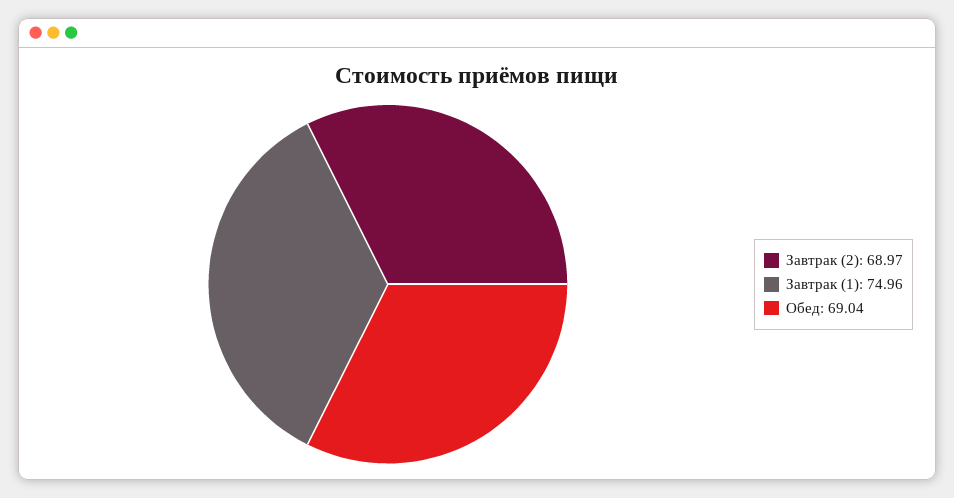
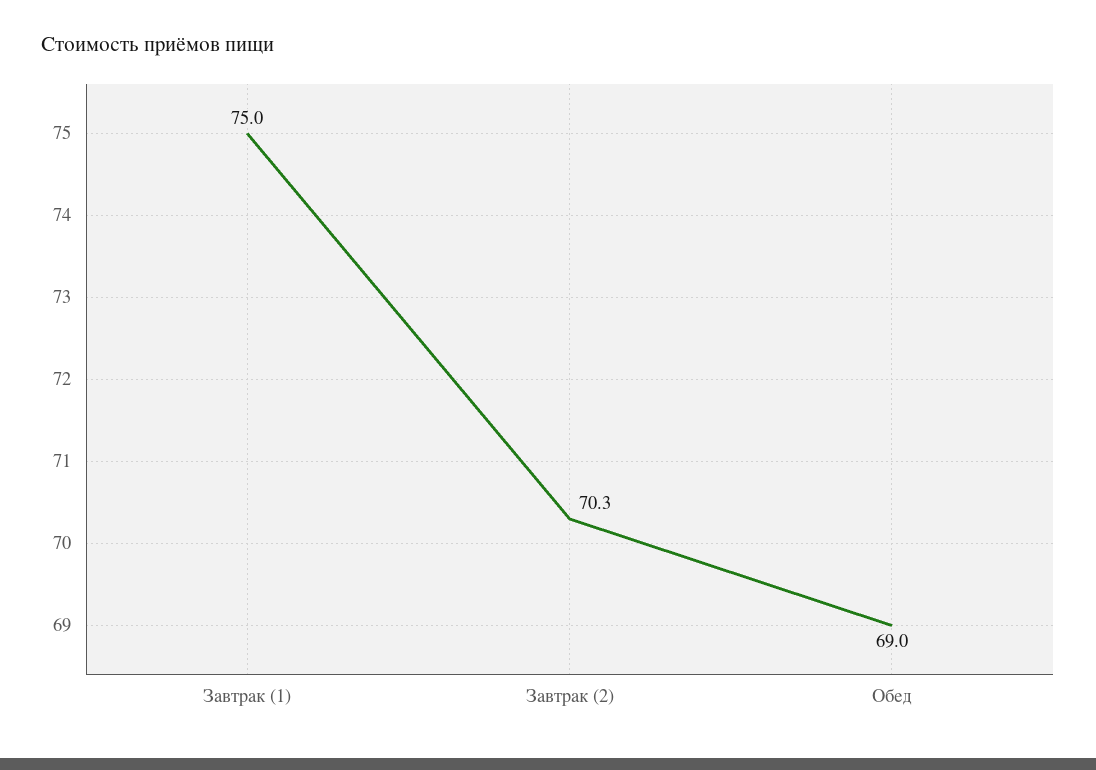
Завтрак (2): 68.97 -> 70.3

